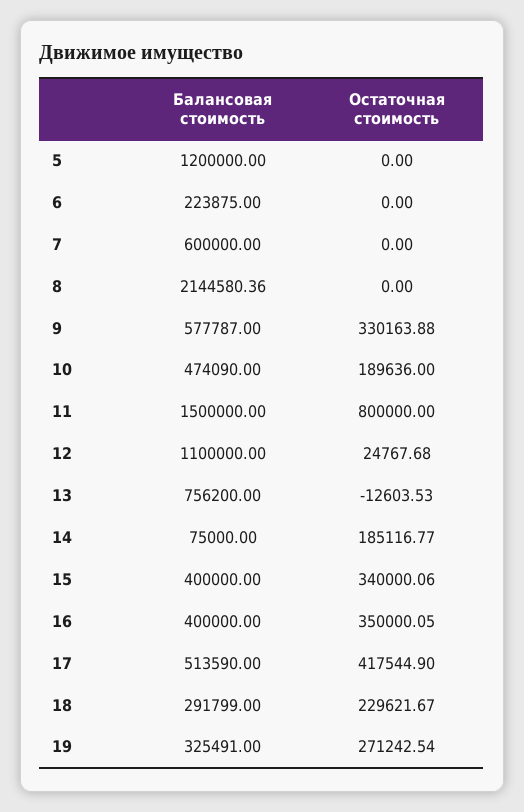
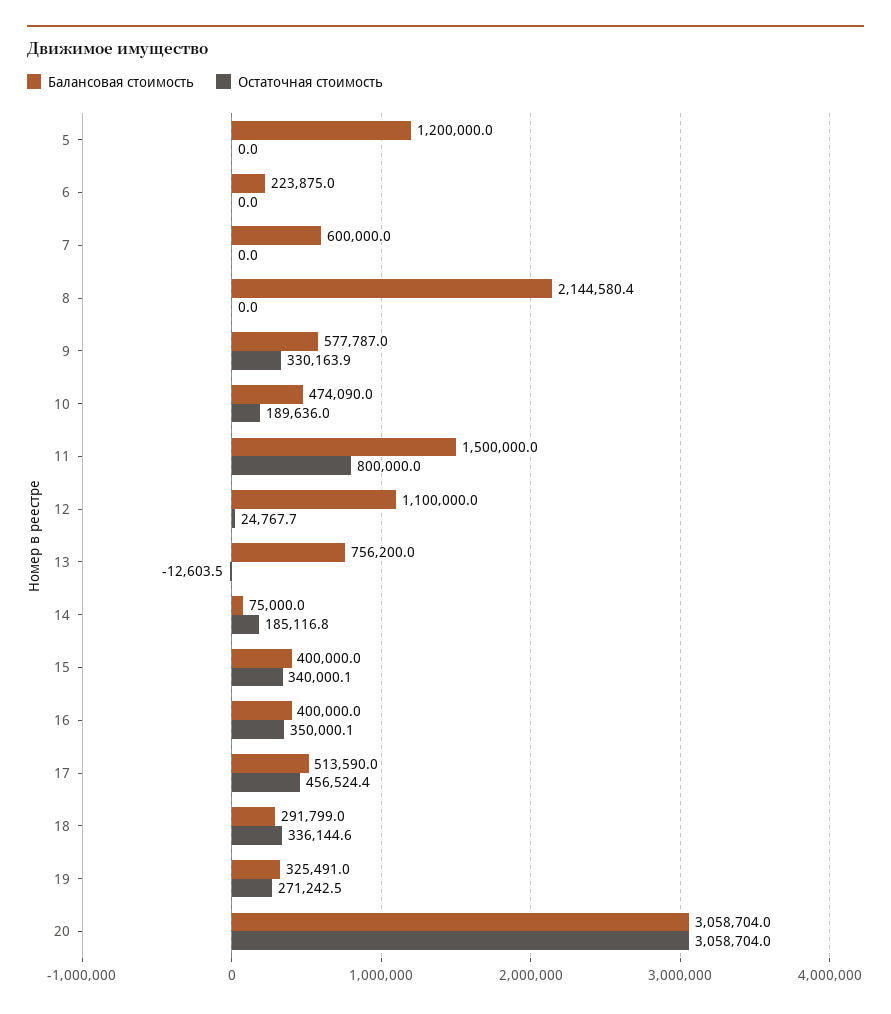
Остаточная стоимость, 17: 417544.9 -> 456524.4
Остаточная стоимость, 18: 229621.67 -> 336144.6
Балансовая стоимость, 20: none -> 3058704
Остаточная стоимость, 20: none -> 3058704

